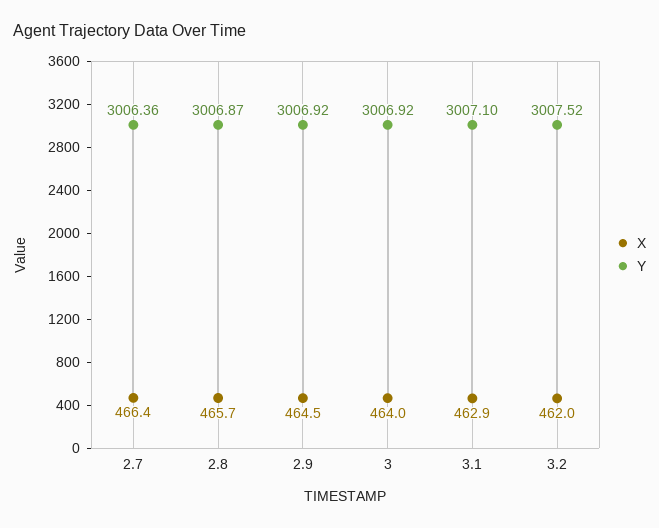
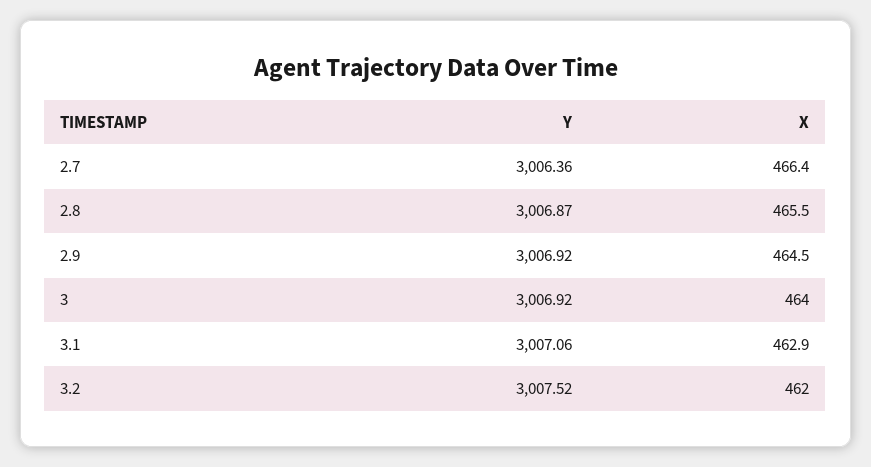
X, 2.8: 465.7 -> 465.5
Y, 3.1: 3007.1 -> 3007.06

